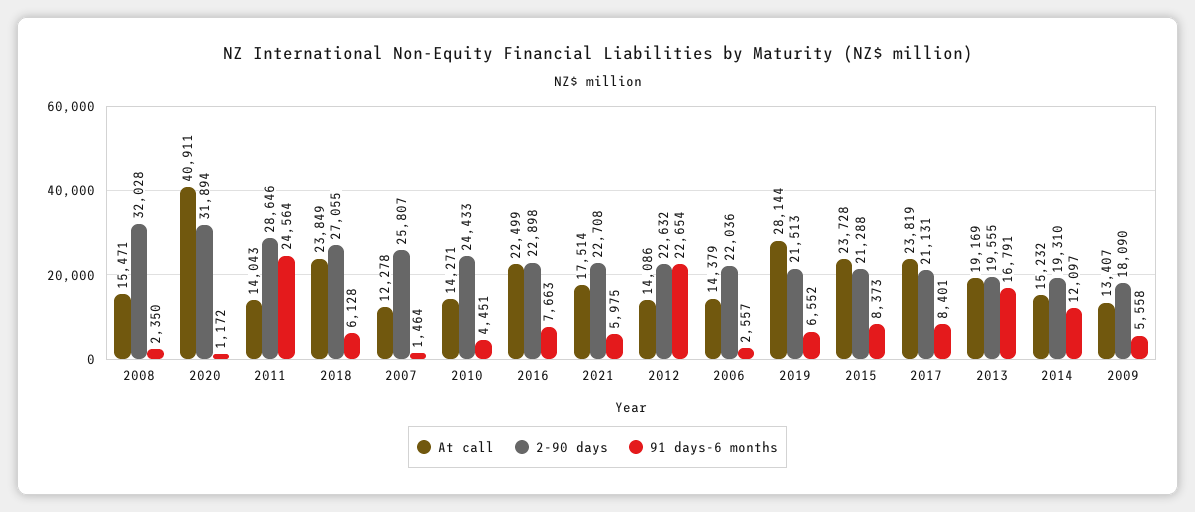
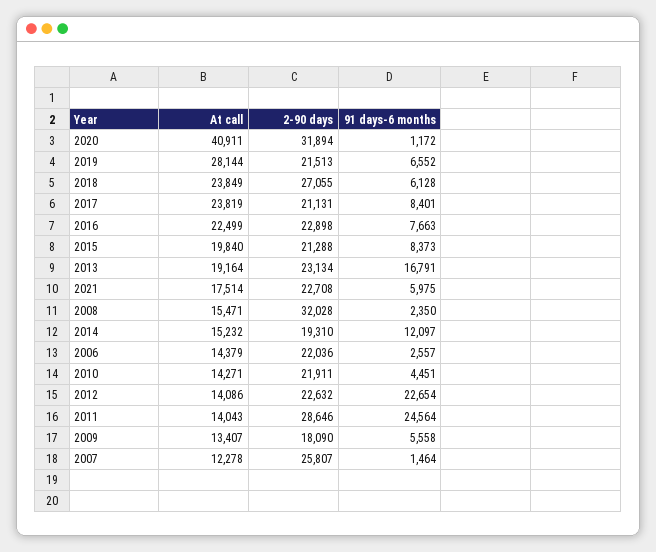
2-90 days, 2010: 24433 -> 21911
At call, 2015: 23728 -> 19840
At call, 2013: 19169 -> 19164
2-90 days, 2013: 19555 -> 23134

